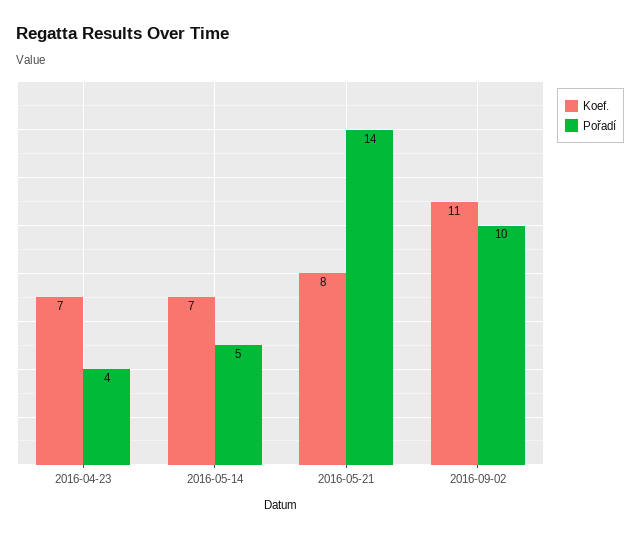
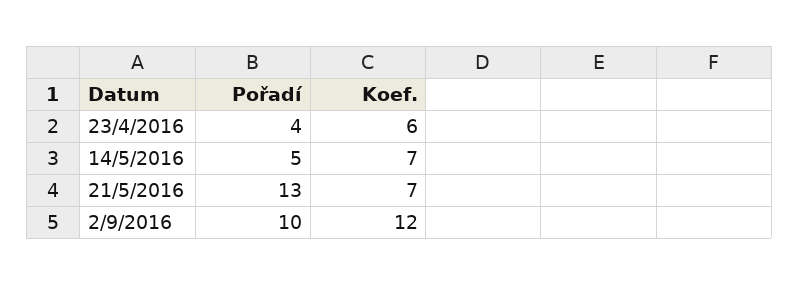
Koef., 2016-04-23: 7 -> 6
Koef., 2016-05-21: 8 -> 7
Pořadí, 2016-05-21: 14 -> 13
Koef., 2016-09-02: 11 -> 12

